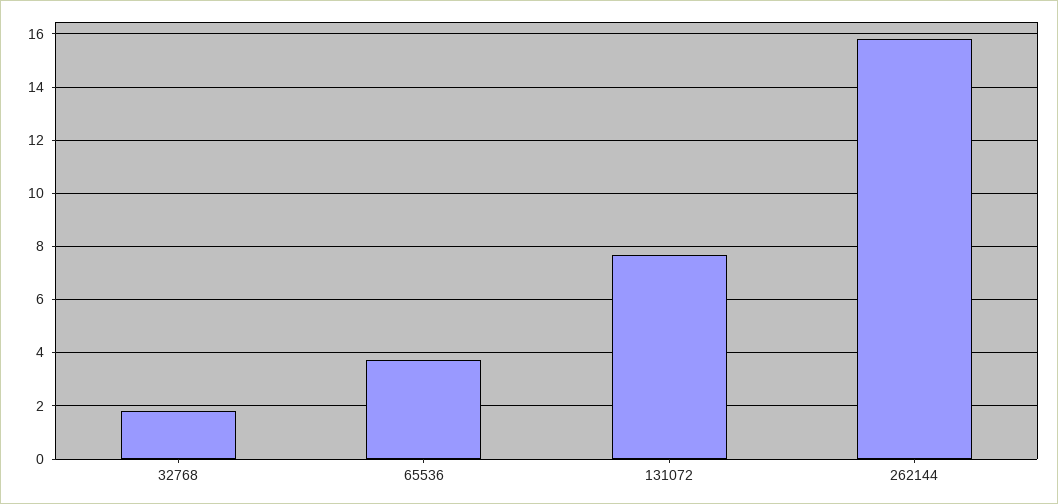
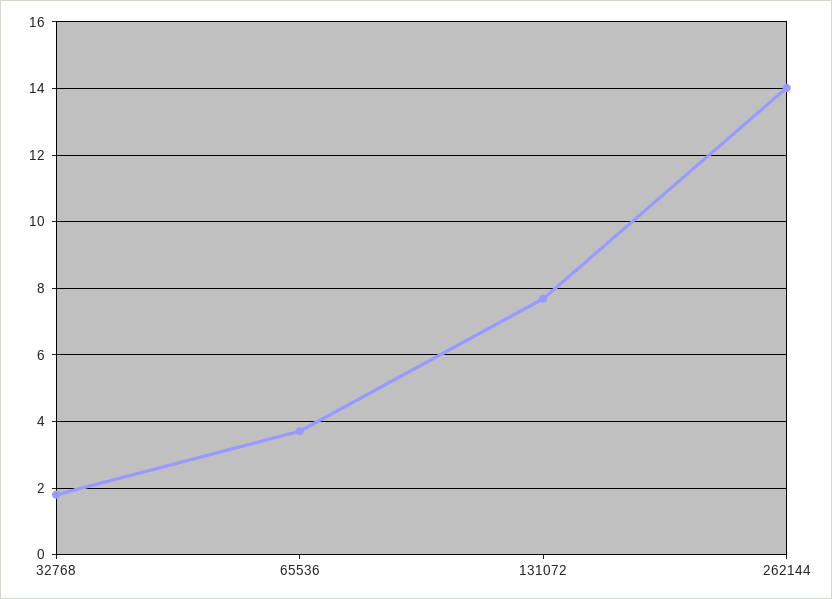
262144: 15.75 -> 14

